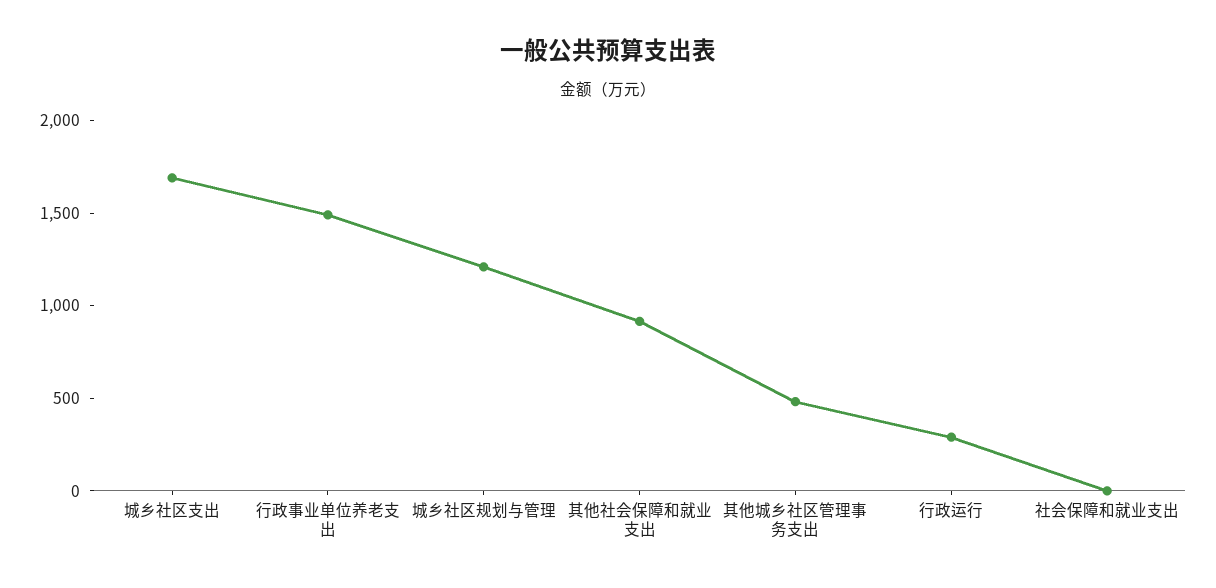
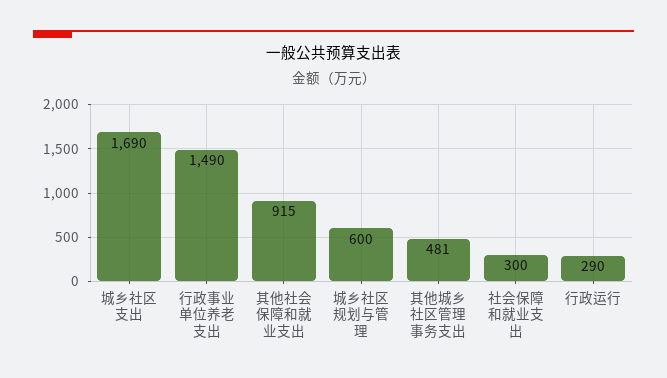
城乡社区规划与管理: 1200 -> 600
社会保障和就业支出: 0 -> 300

